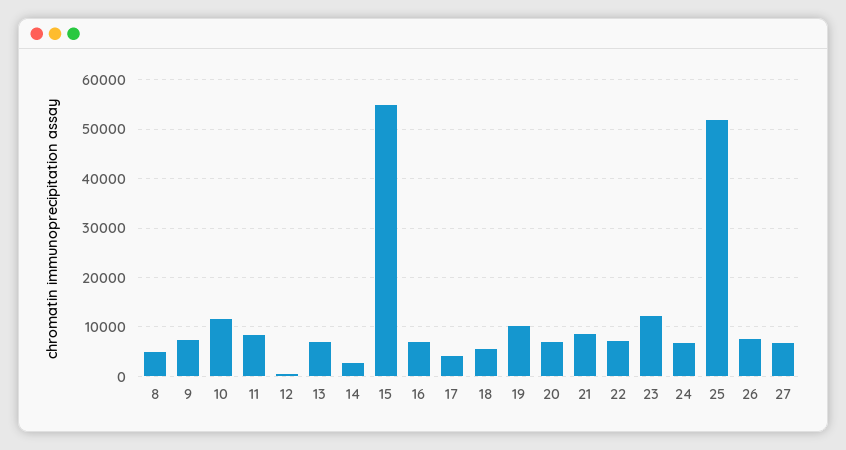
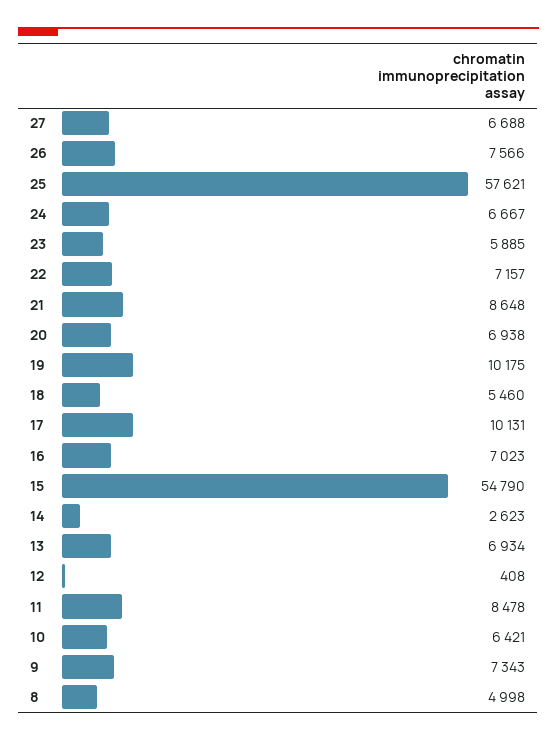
10: 12000 -> 6421
17: 4000 -> 10131
23: 12000 -> 5885
25: 52000 -> 57621

